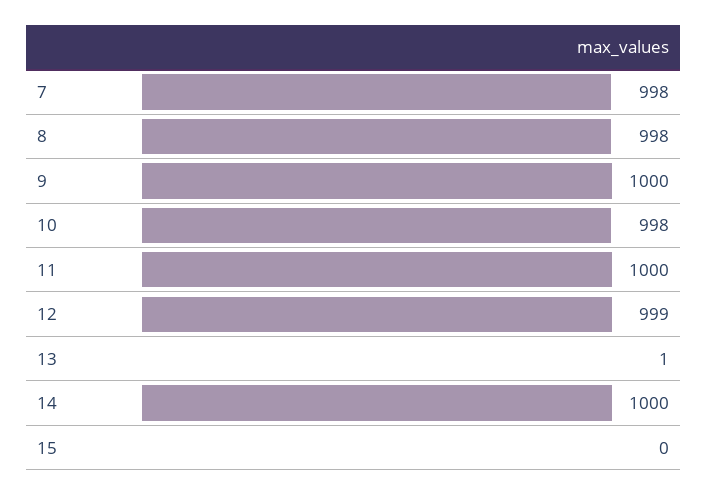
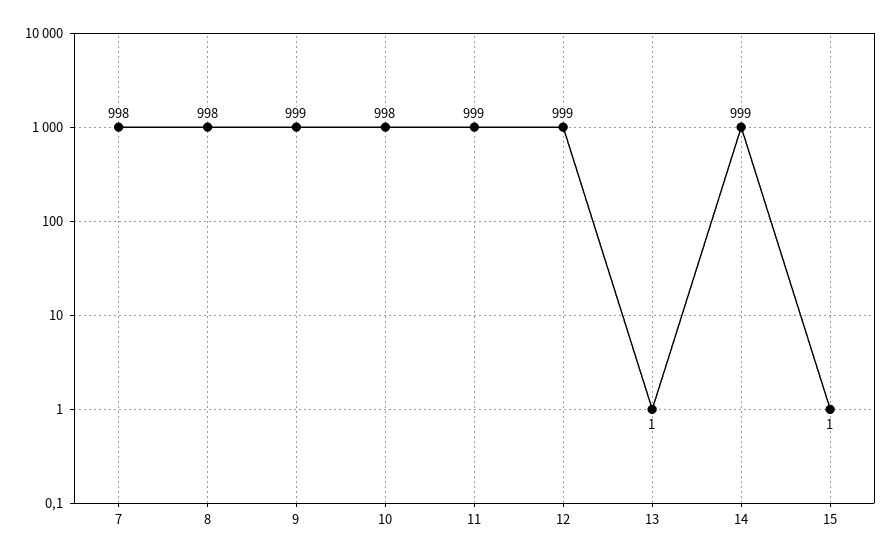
9: 1000 -> 999
11: 1000 -> 999
14: 1000 -> 999
15: 0 -> 1

